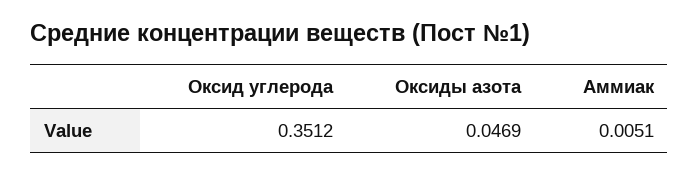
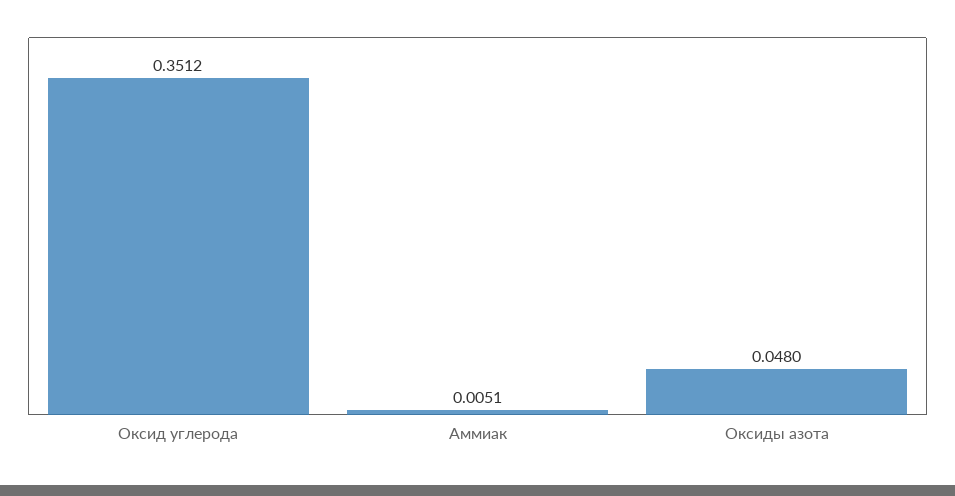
Оксиды азота: 0.0469 -> 0.048

